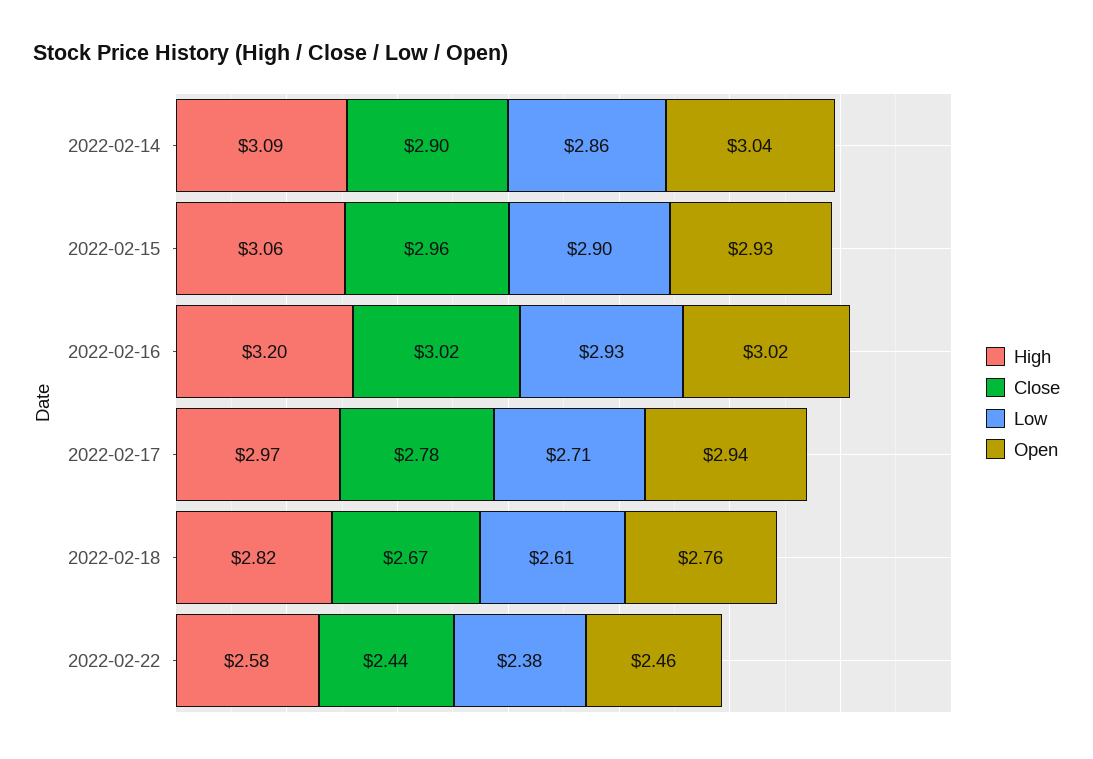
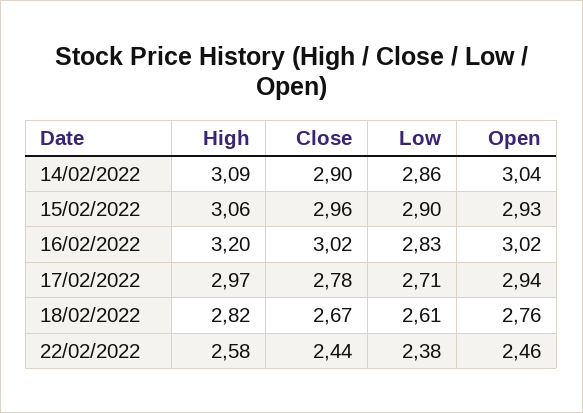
Low, 2022-02-16: 2.93 -> 2.83

